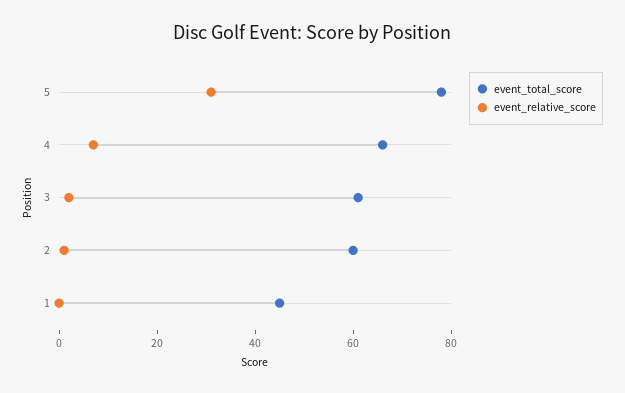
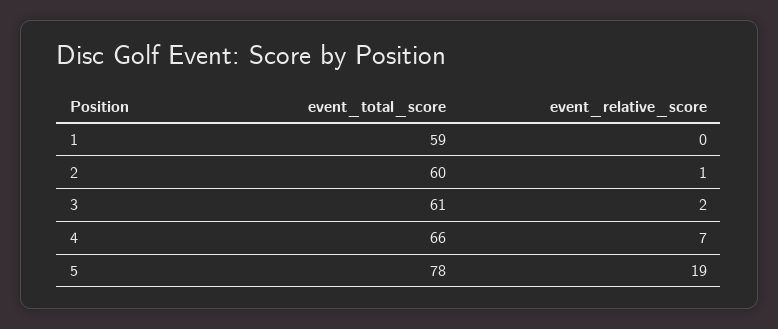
event_relative_score, 5: 30 -> 19
event_total_score, 1: 45 -> 59

